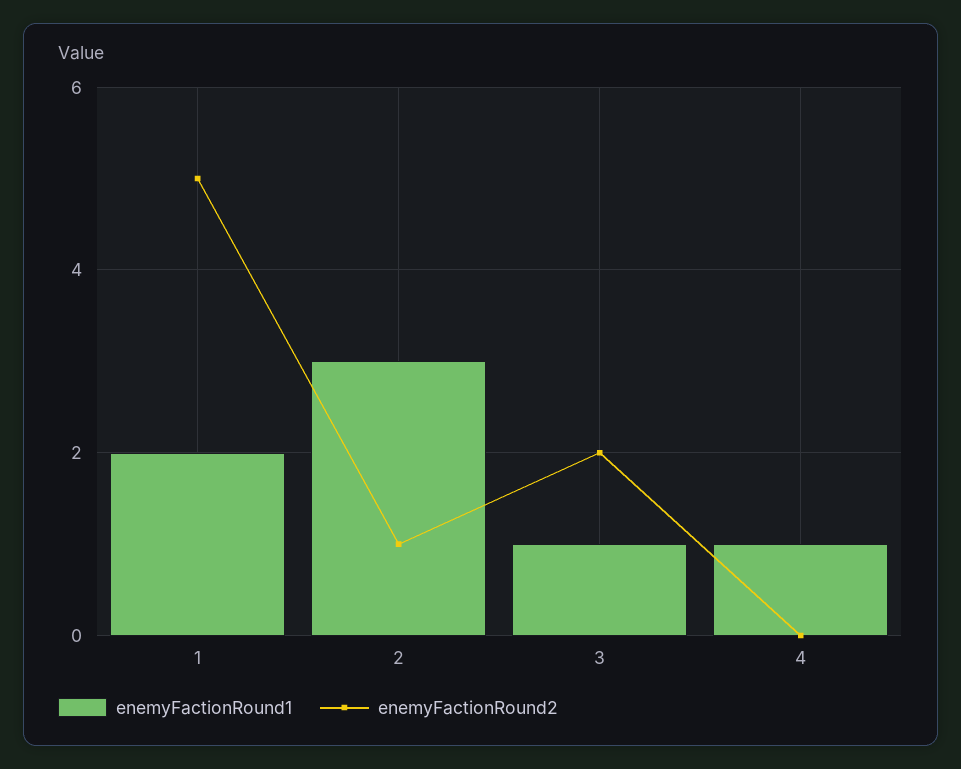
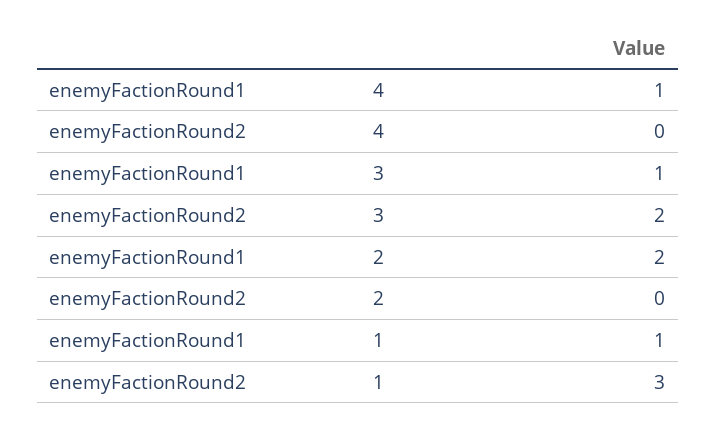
enemyFactionRound1, 1: 2 -> 1
enemyFactionRound2, 1: 5 -> 3
enemyFactionRound1, 2: 3 -> 2
enemyFactionRound2, 2: 1 -> 0

